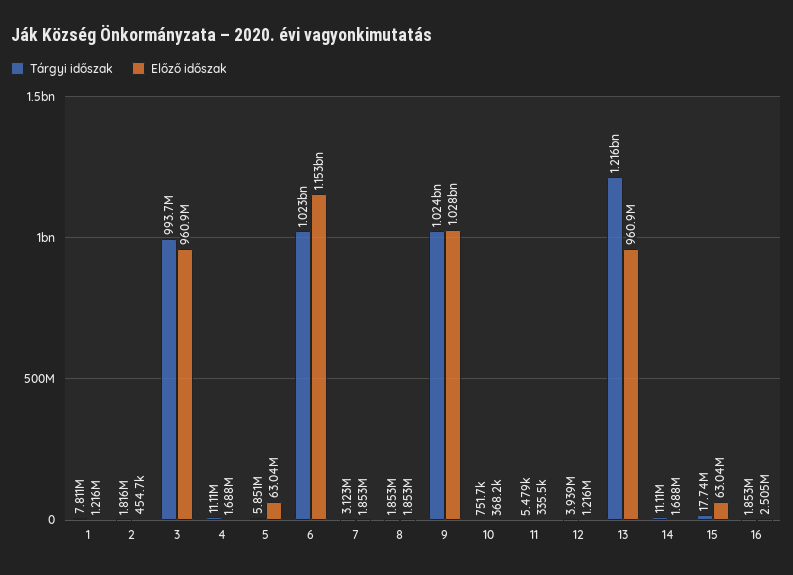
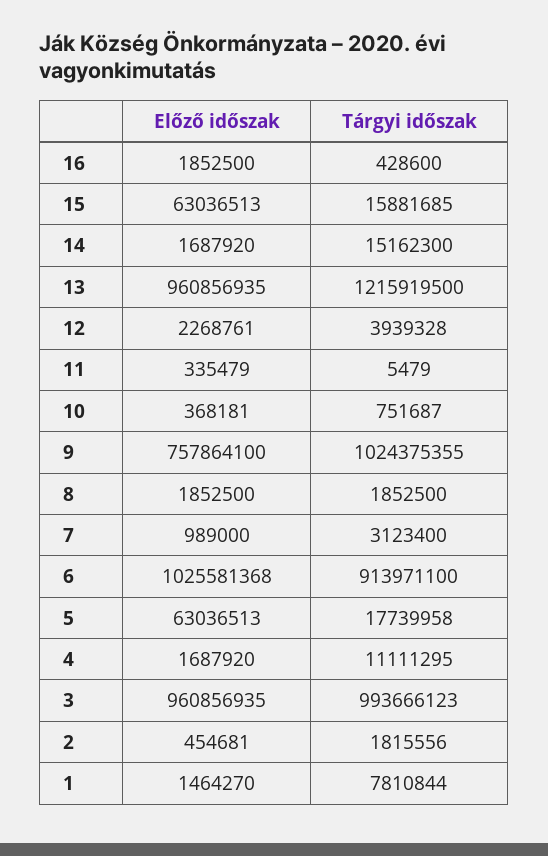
Előző időszak, 1: 1216000 -> 1464270
Tárgyi időszak, 5: 5851000 -> 17739958
Tárgyi időszak, 6: 1023000000 -> 913971100
Előző időszak, 6: 1153000000 -> 1025581368
Előző időszak, 7: 1853000 -> 989000
Előző időszak, 9: 1028000000 -> 757864100
Előző időszak, 12: 1216000 -> 2268761
Tárgyi időszak, 14: 11110000 -> 15162300
Tárgyi időszak, 15: 17740000 -> 15881685
Tárgyi időszak, 16: 1853000 -> 428600
Előző időszak, 16: 2505000 -> 1852500

